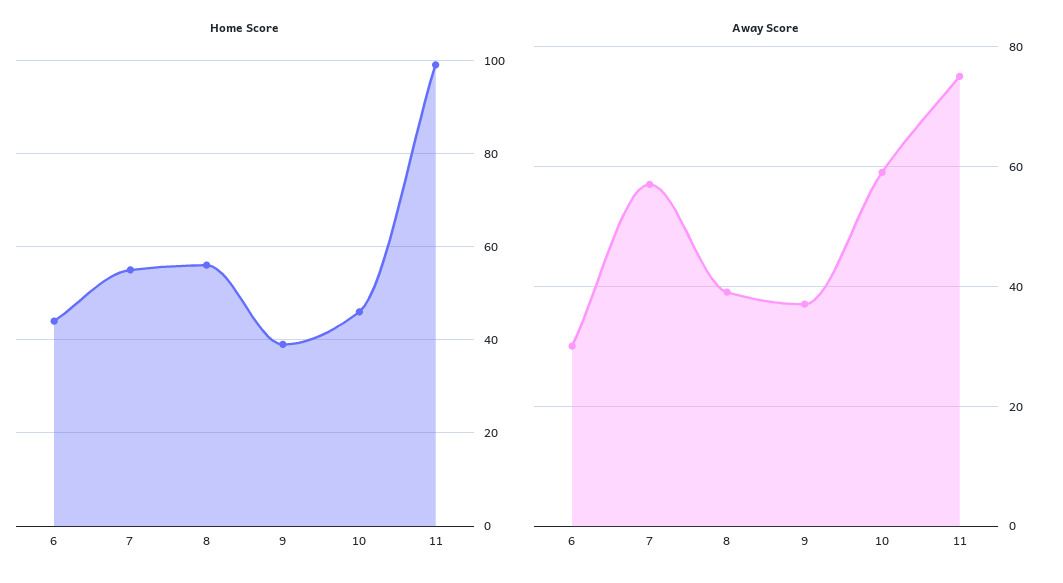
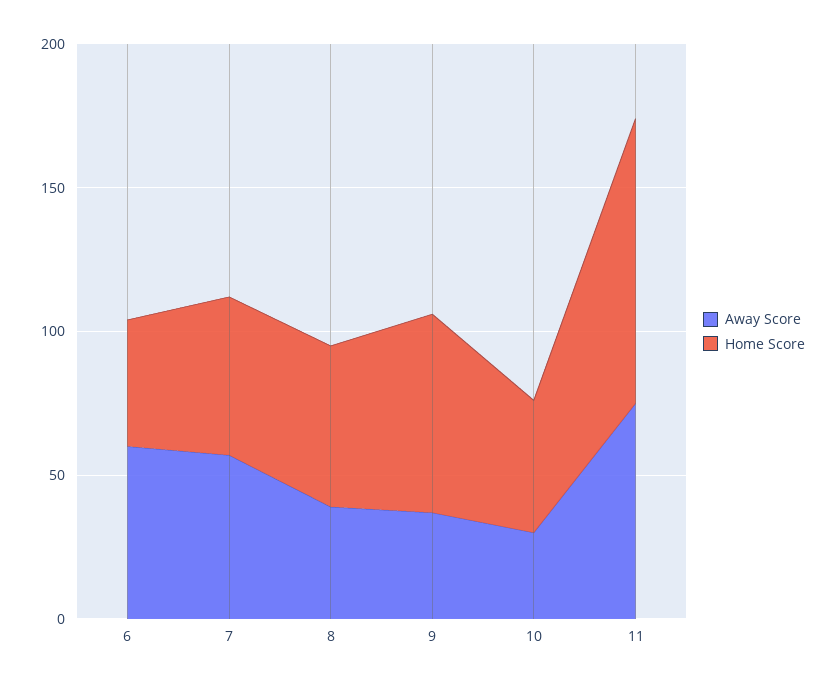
Home Score, 9: 40 -> 70
Away Score, 6: 30 -> 60
Away Score, 10: 60 -> 30

